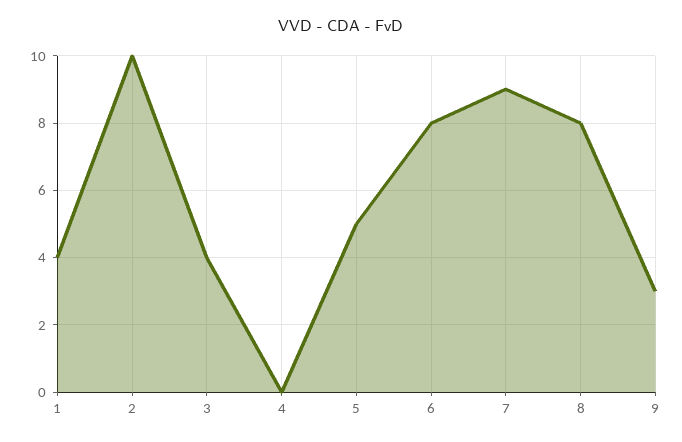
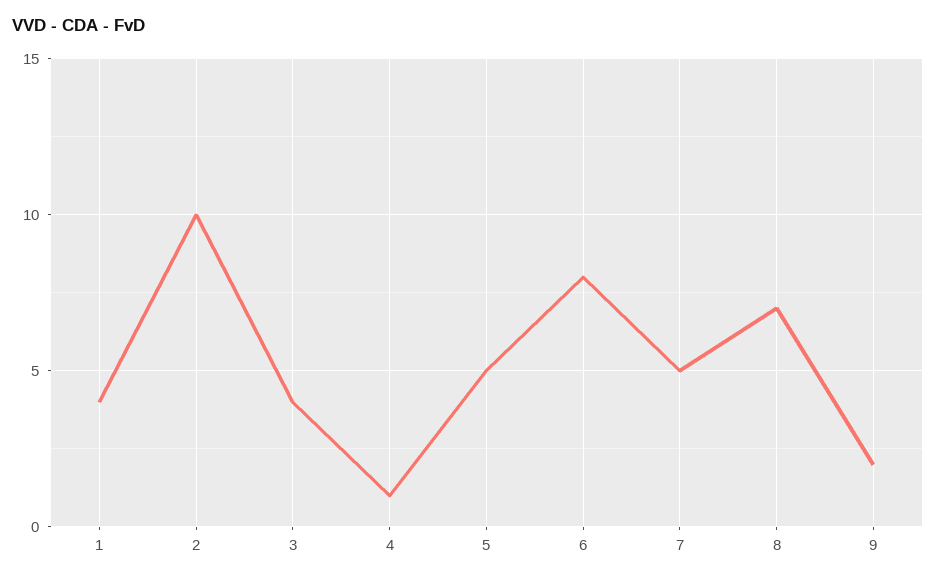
4: 0 -> 1
7: 9 -> 5
8: 8 -> 7
9: 3 -> 2

